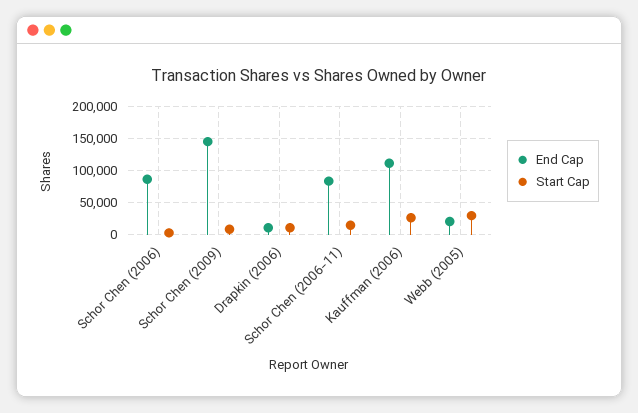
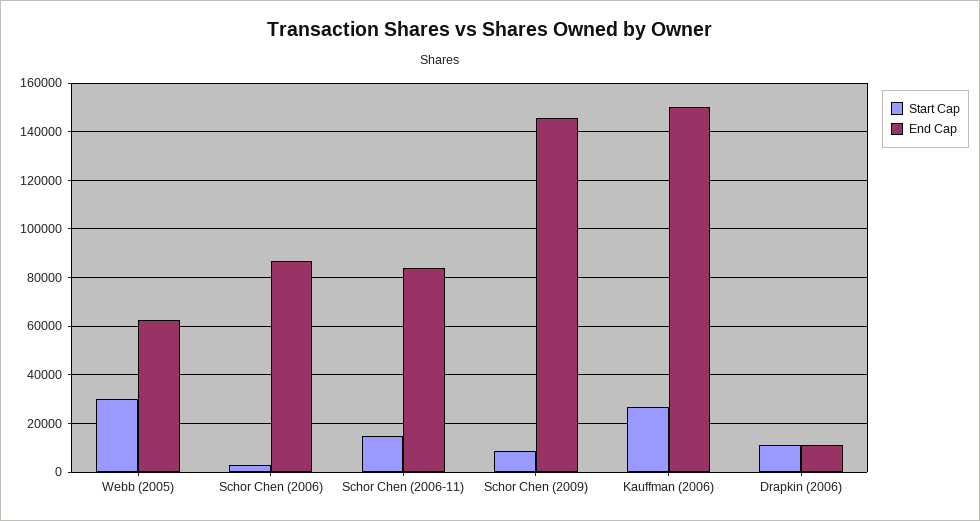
End Cap, Kauffman (2006): 110000 -> 150000
End Cap, Webb (2005): 20000 -> 62500

